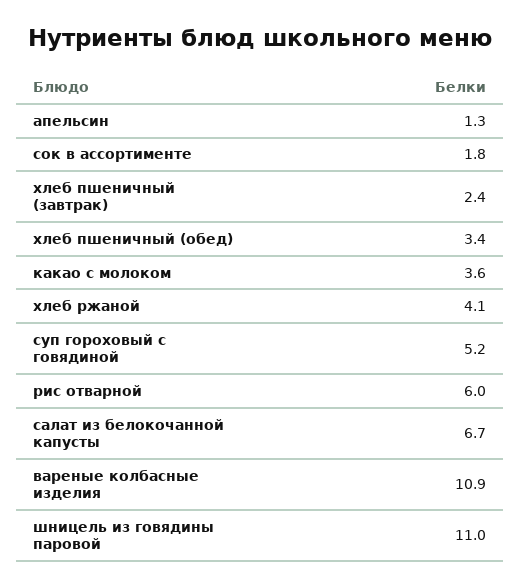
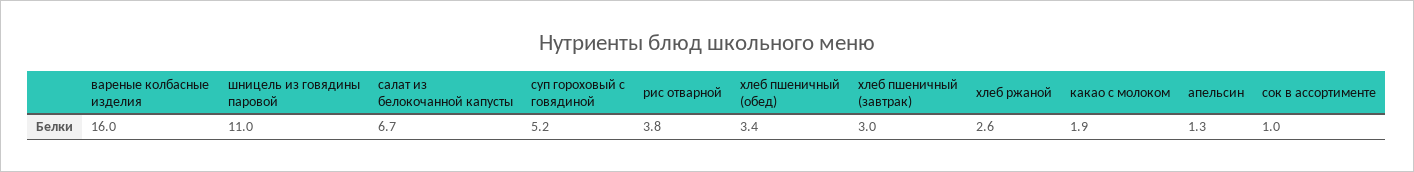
сок в ассортименте: 1.8 -> 1
хлеб пшеничный (завтрак): 2.4 -> 3
какао с молоком: 3.6 -> 1.9
хлеб ржаной: 4.1 -> 2.6
рис отварной: 6 -> 3.8
вареные колбасные изделия: 10.9 -> 16

